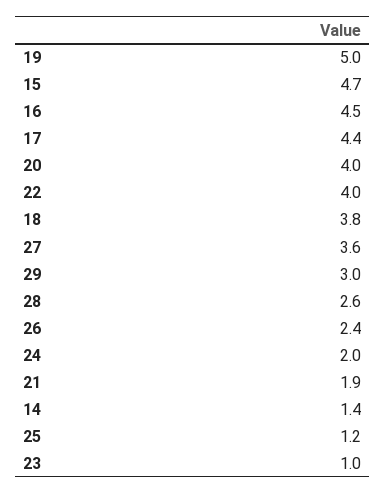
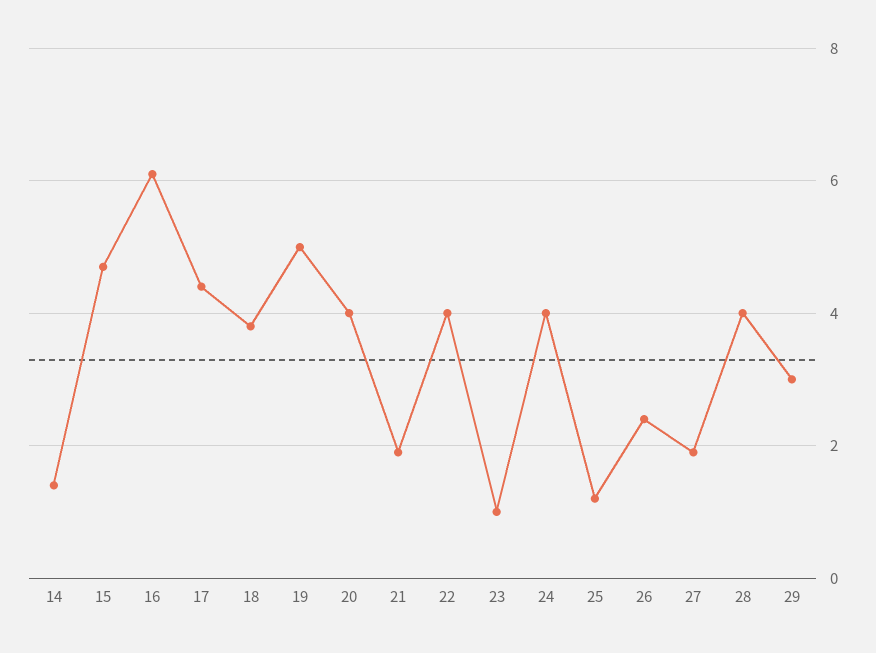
16: 4.5 -> 6
27: 3.6 -> 2
28: 2.6 -> 4
24: 2 -> 4

